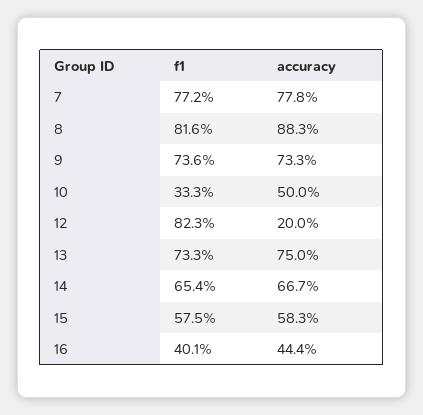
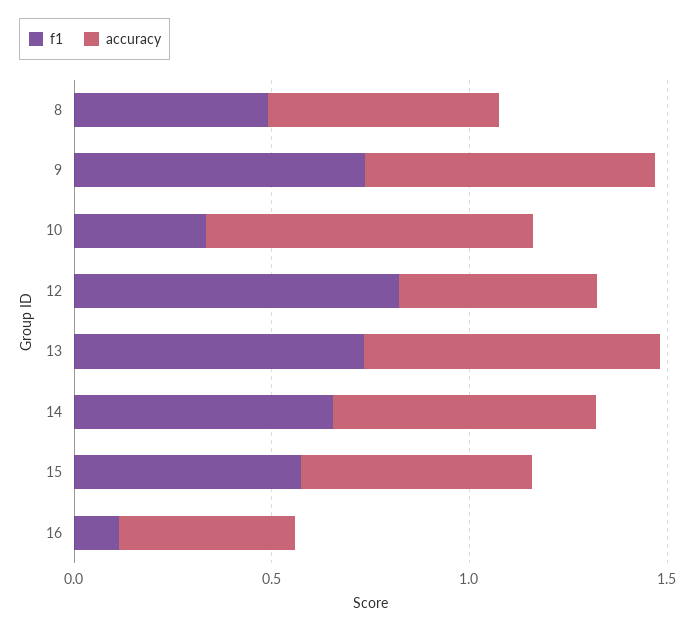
f1, 7: 0.772 -> none
accuracy, 7: 0.778 -> none
f1, 8: 0.816 -> 0.5
accuracy, 8: 0.883 -> 0.6
accuracy, 10: 0.5 -> 0.8
accuracy, 12: 0.2 -> 0.5
f1, 16: 0.401 -> 0.1

